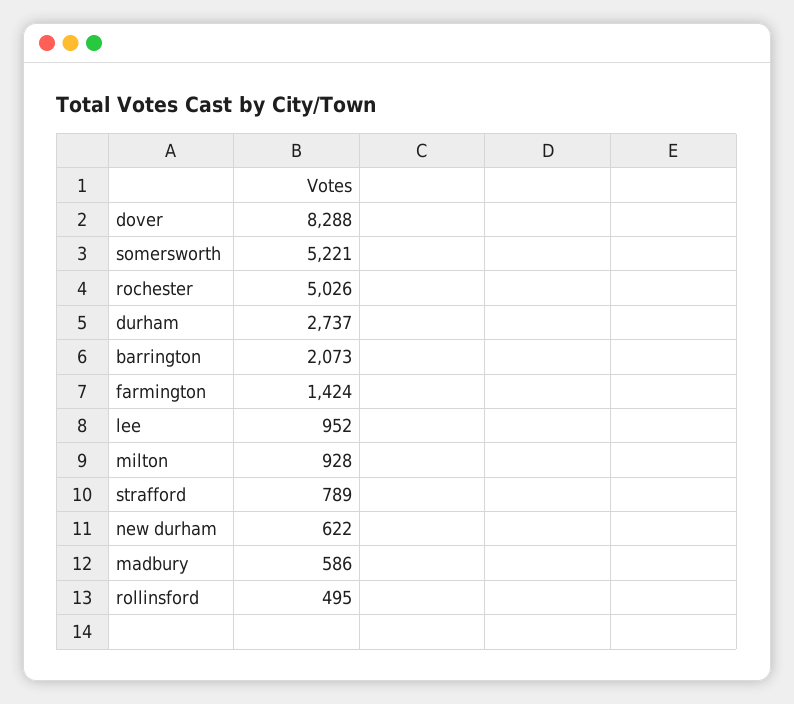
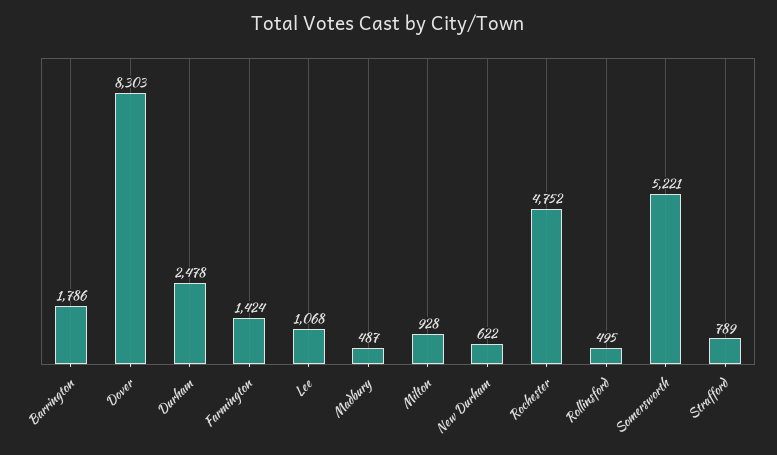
dover: 8288 -> 8303
rochester: 5026 -> 4752
durham: 2737 -> 2478
barrington: 2073 -> 1786
lee: 952 -> 1068
madbury: 586 -> 487

